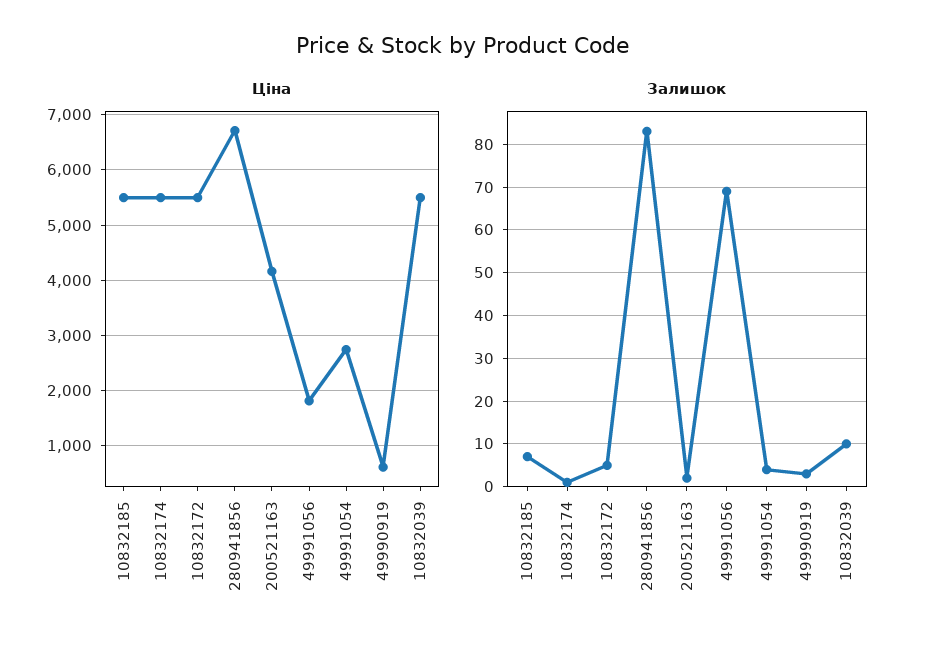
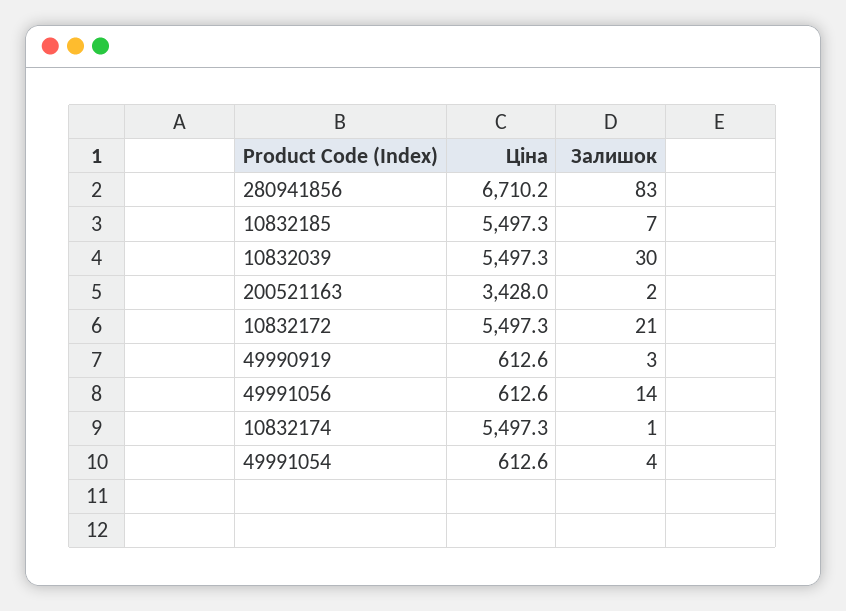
Ціна, 200521163: 4200 -> 3428
Ціна, 49991056: 1800 -> 612.6
Ціна, 49991054: 2800 -> 612.6
Залишок, 10832172: 5 -> 21
Залишок, 49991056: 70 -> 14
Залишок, 10832039: 10 -> 30

